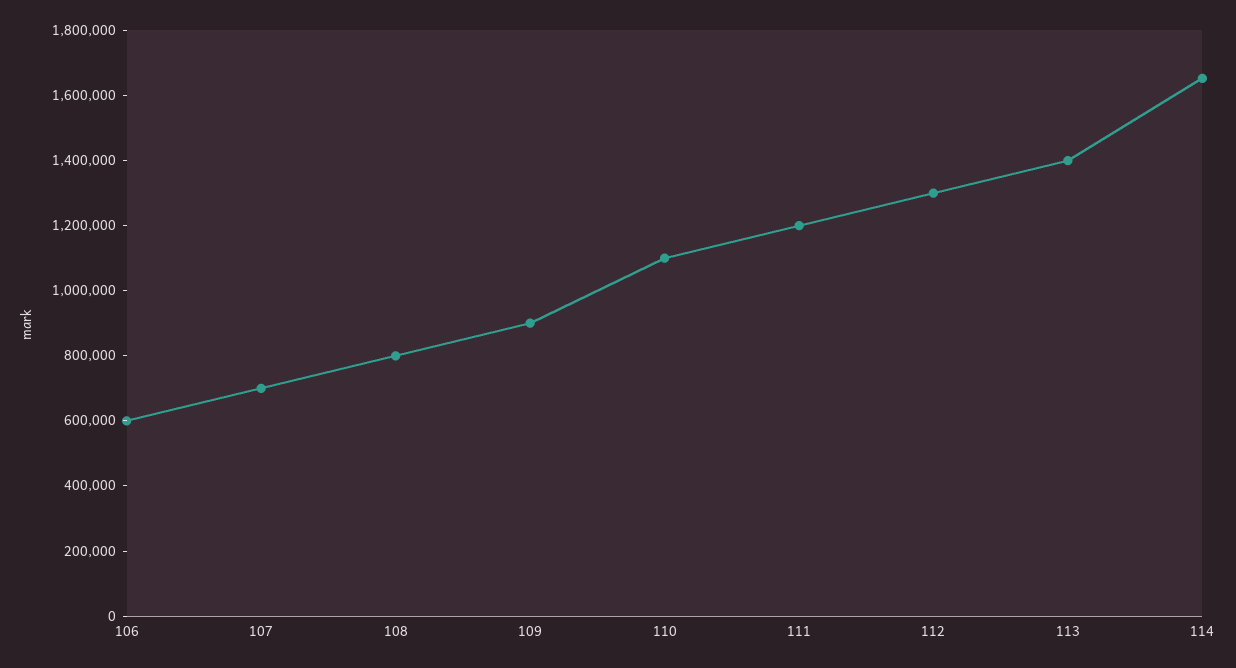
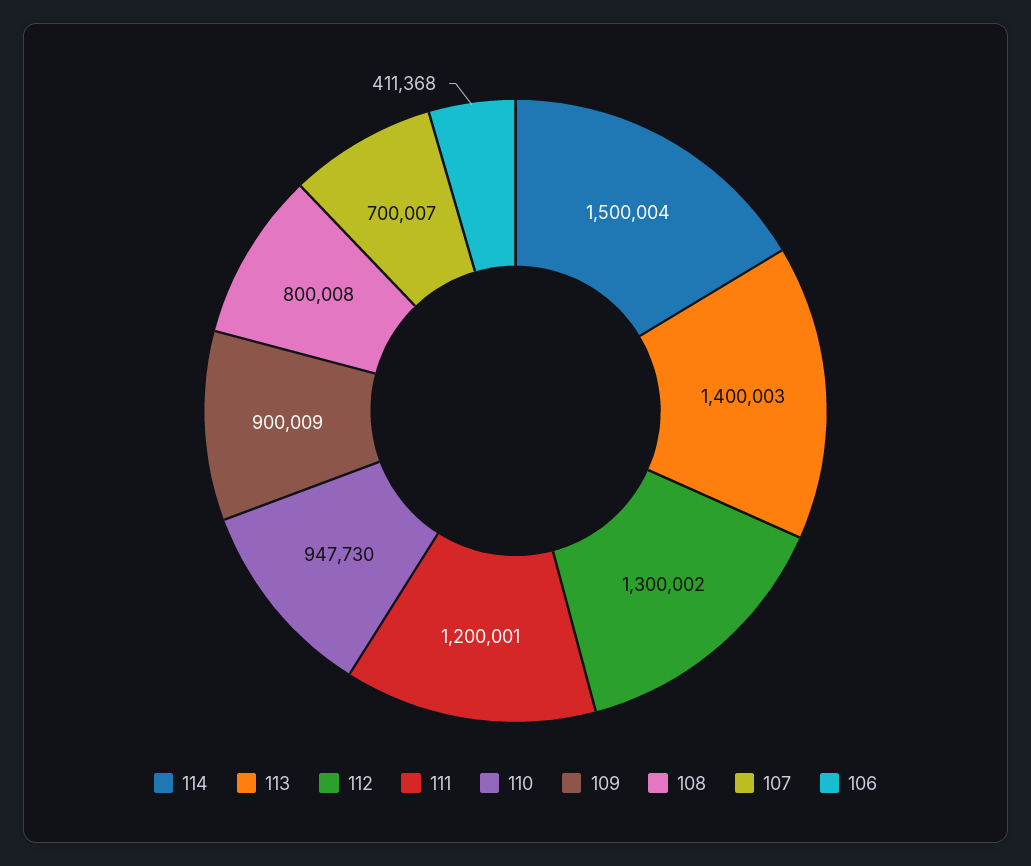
106: 600000 -> 411368
110: 1100000 -> 947730
114: 1650000 -> 1500004

